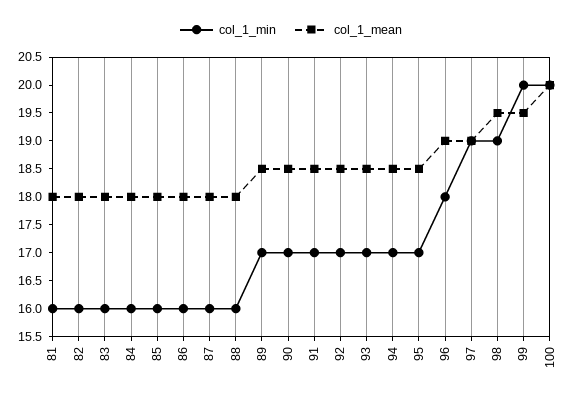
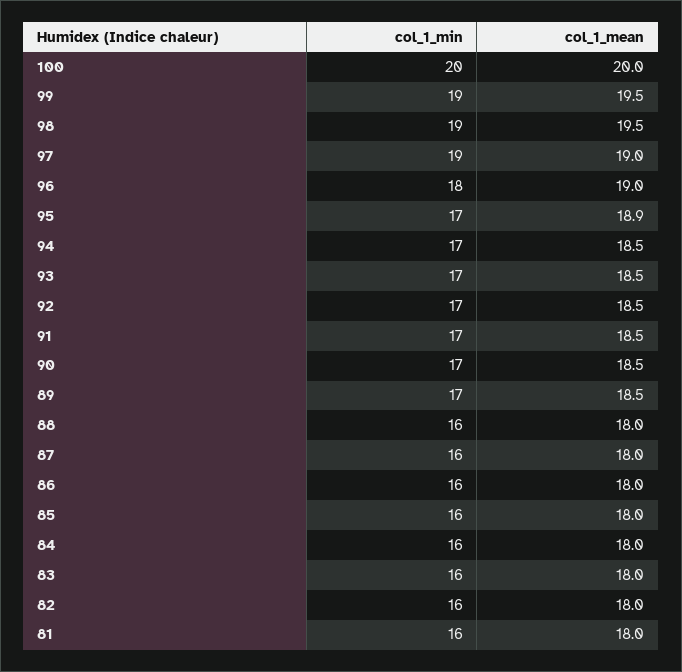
col_1_mean, 95: 18.5 -> 18.9
col_1_min, 99: 20 -> 19

